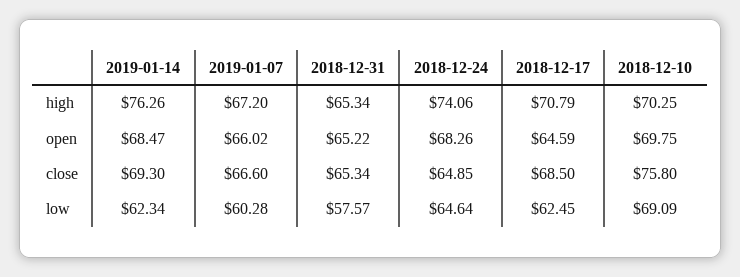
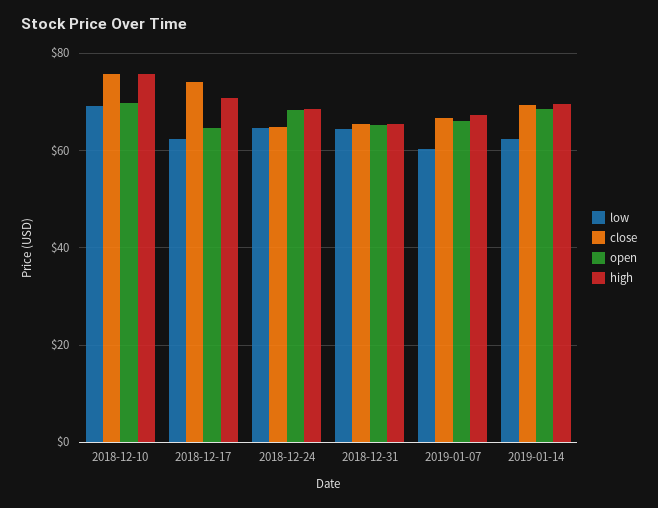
high, 2019-01-14: 76.26 -> 70
high, 2018-12-24: 74.06 -> 68
high, 2018-12-10: 70.25 -> 76
close, 2018-12-17: 68.5 -> 74
low, 2018-12-31: 57.57 -> 64

